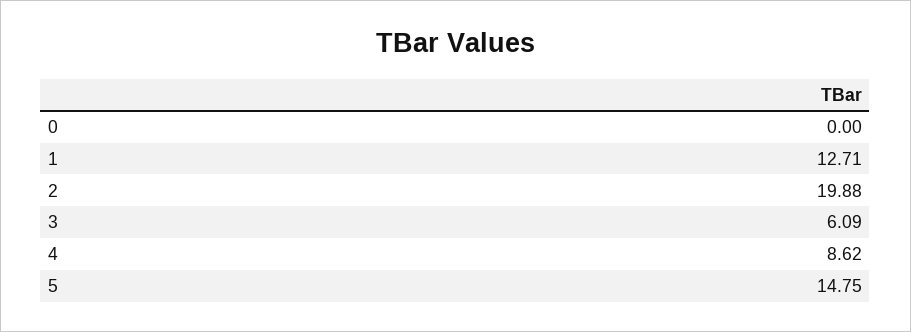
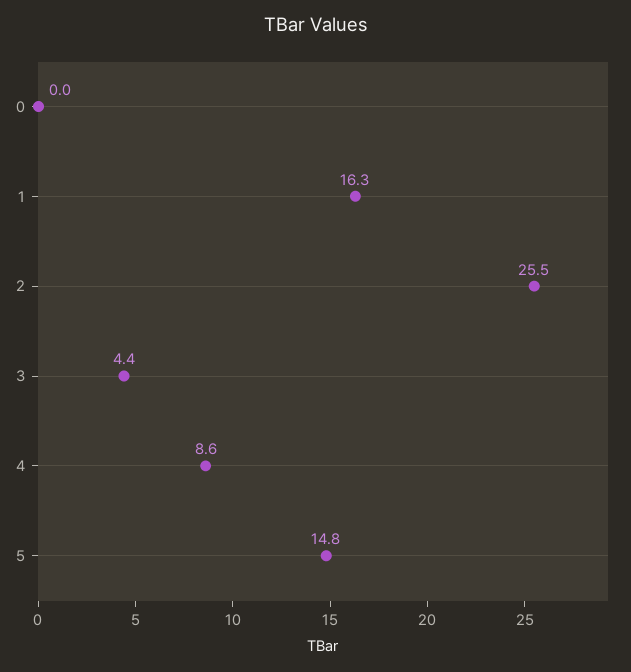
1: 12.71 -> 16.3
2: 19.88 -> 25.5
3: 6.09 -> 4.4

